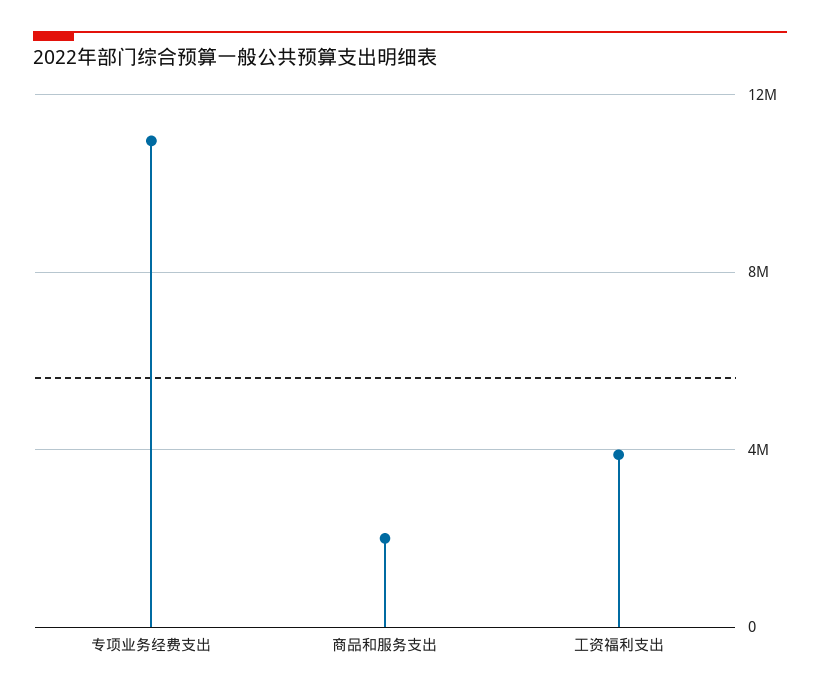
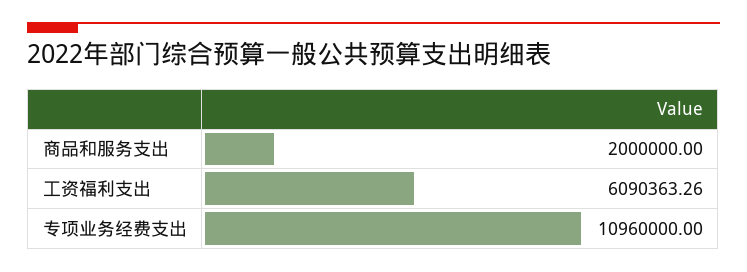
工资福利支出: 4000000 -> 6090363.26

